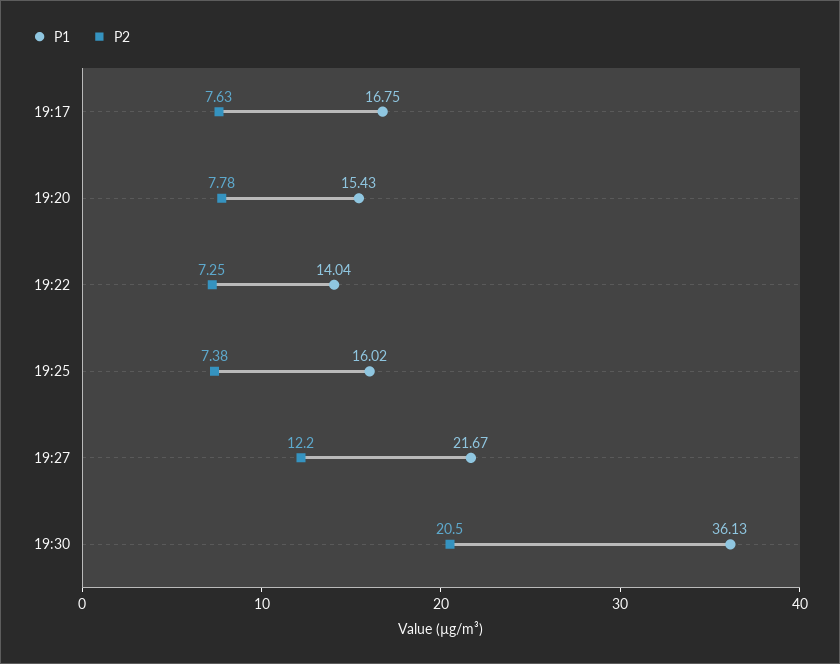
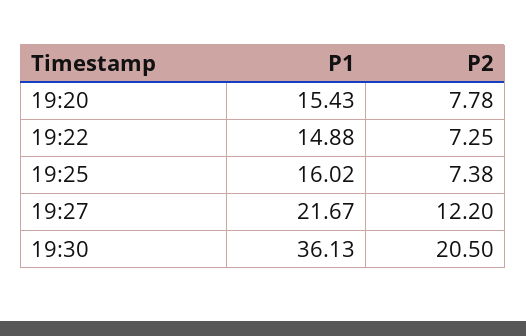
P1, 19:17: 16.75 -> none
P2, 19:17: 7.63 -> none
P1, 19:22: 14.04 -> 14.88

